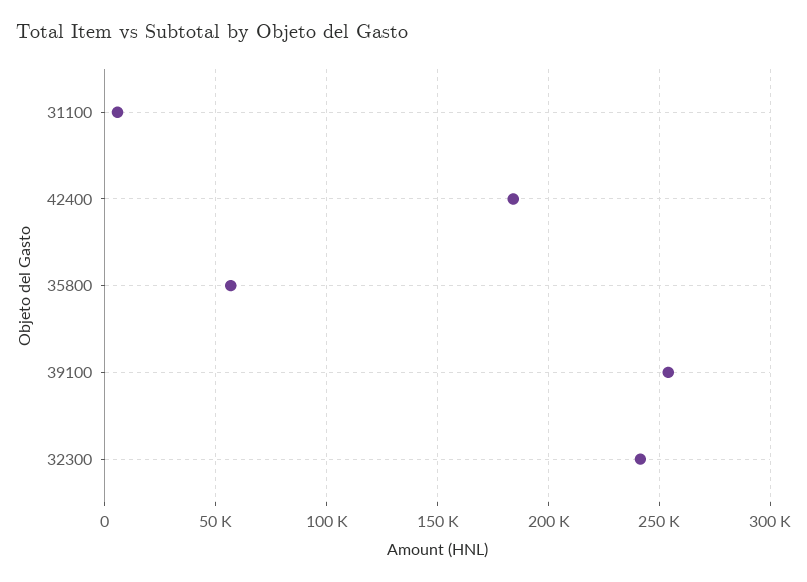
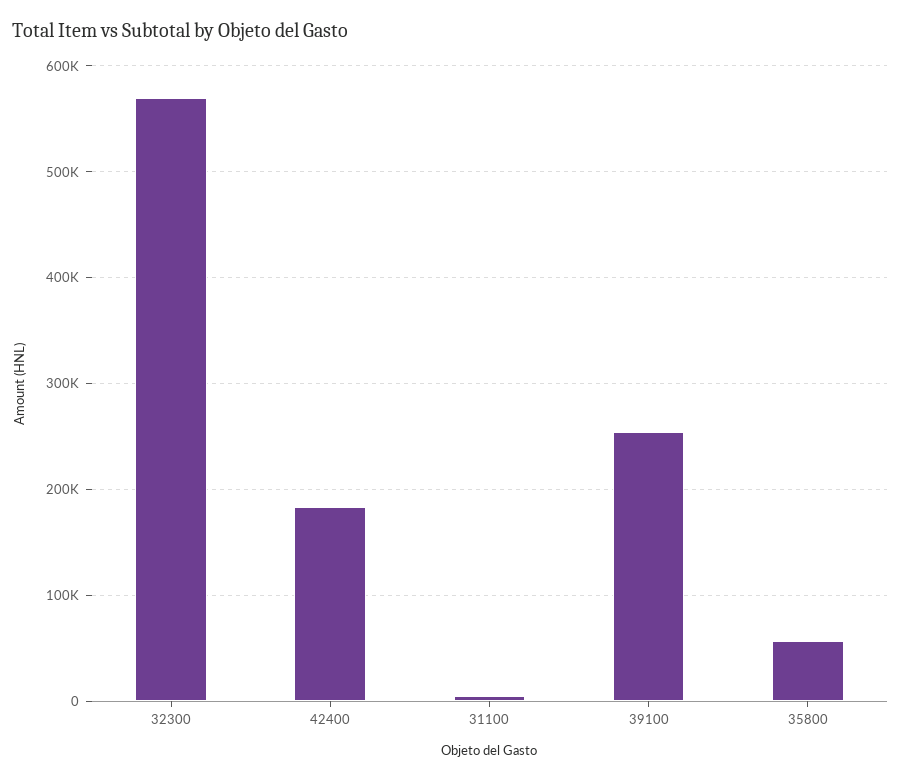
32300: 240000 -> 570000

